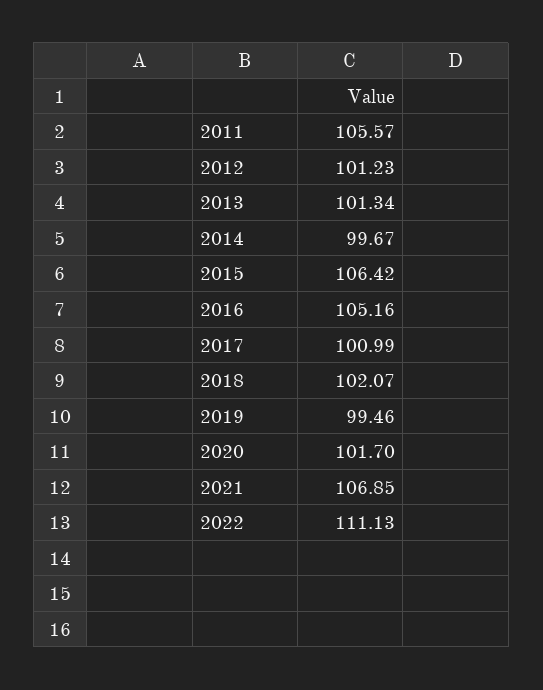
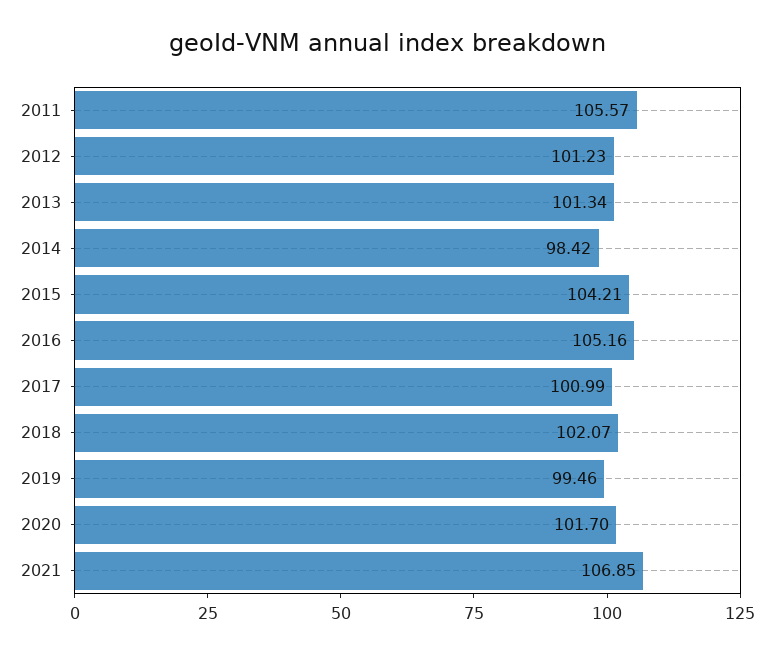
2014: 99.67 -> 98.42
2015: 106.42 -> 104.21
2022: 111.13 -> none

